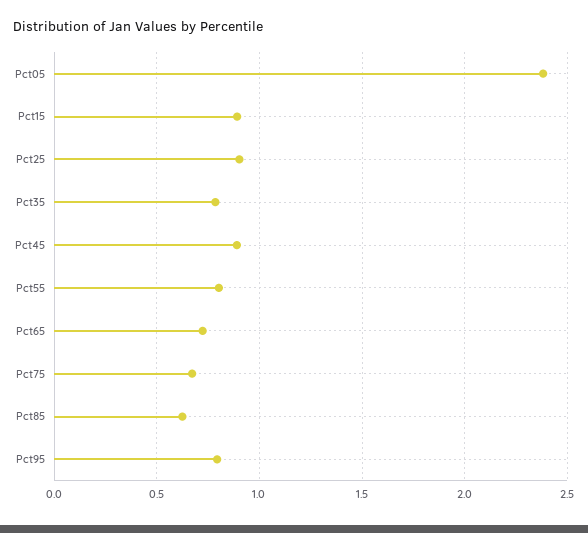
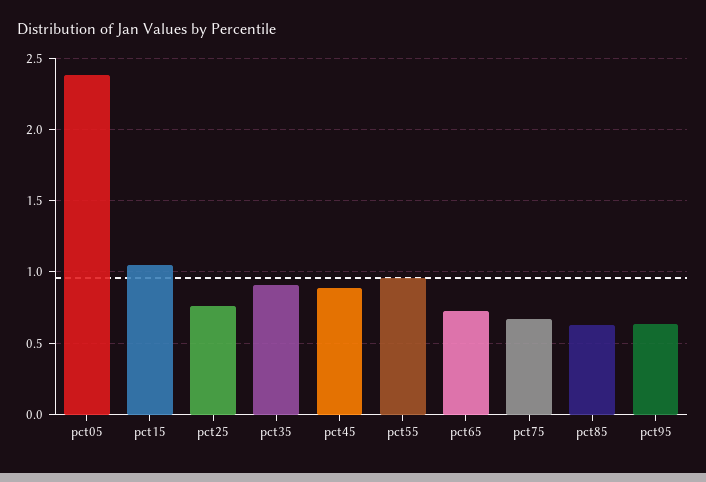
Pct15: 0.9 -> 1.05
Pct25: 0.9 -> 0.75
Pct35: 0.8 -> 0.9
Pct55: 0.8 -> 0.95
Pct95: 0.8 -> 0.65

